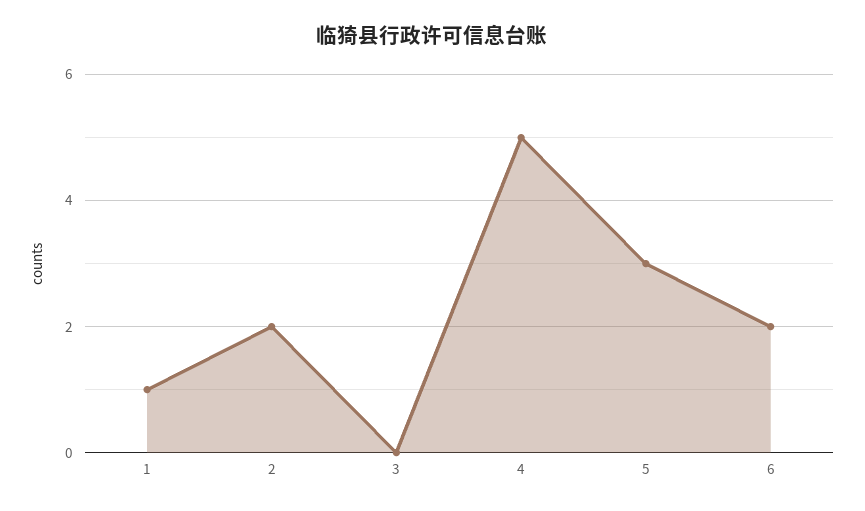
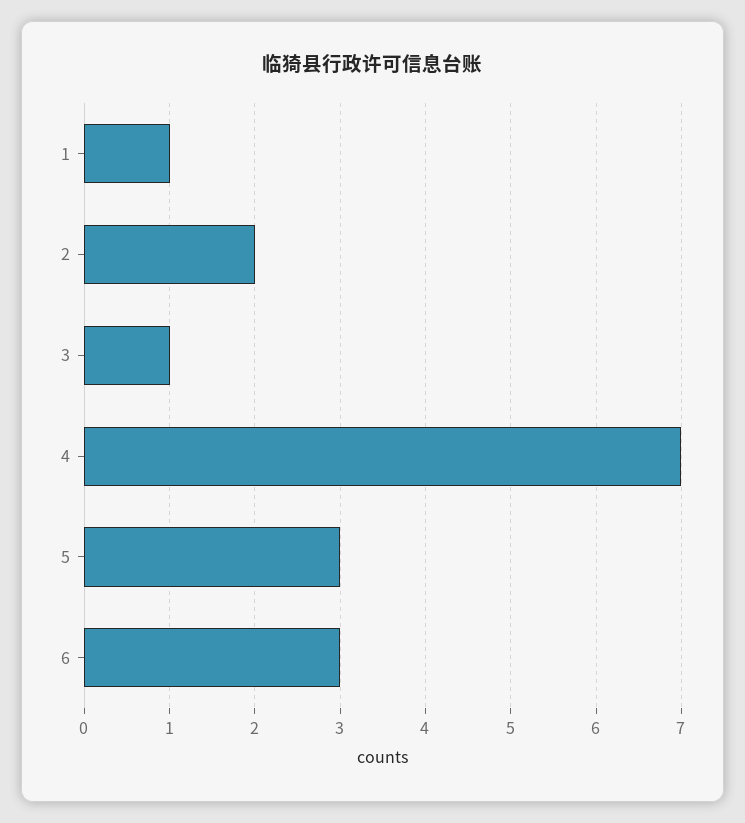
3: 0 -> 1
4: 5 -> 7
6: 2 -> 3

